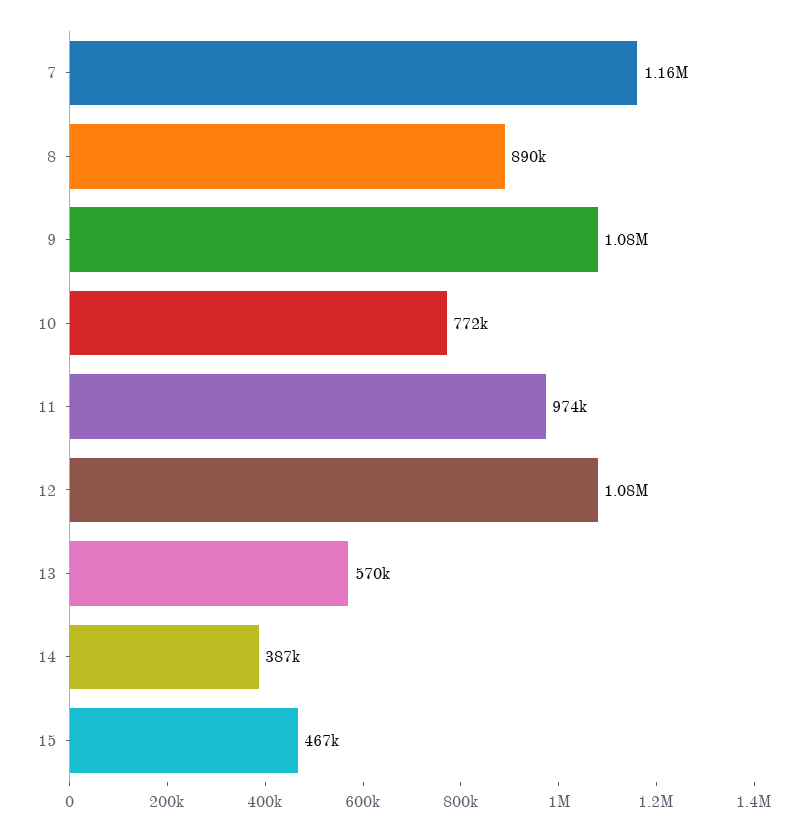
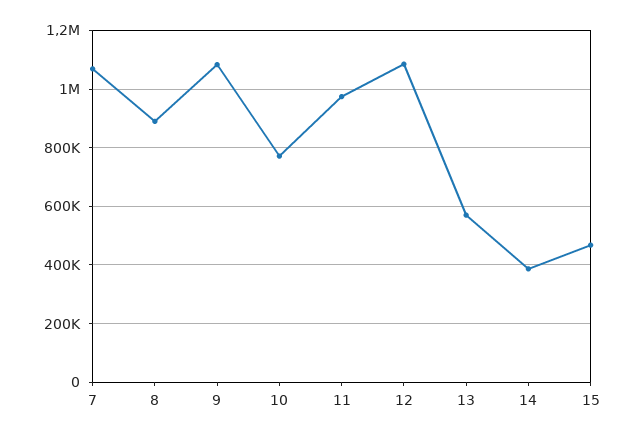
7: 1160000 -> 1075000

